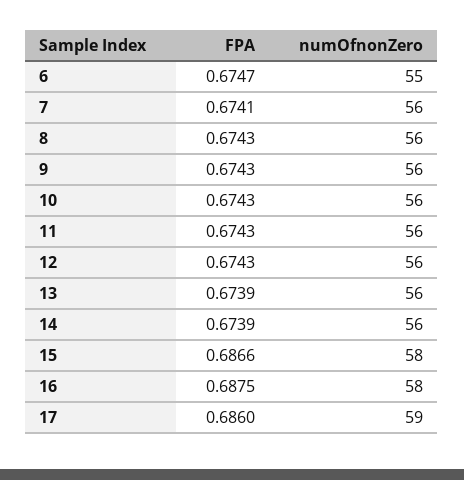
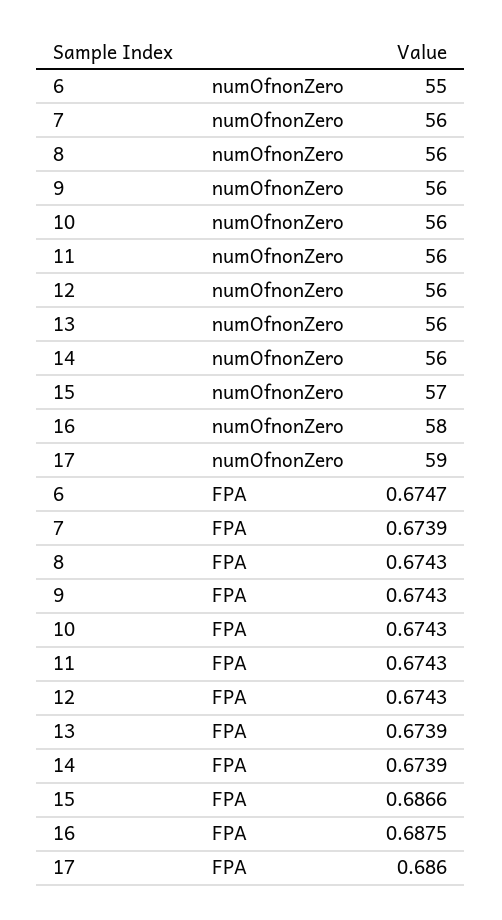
FPA, 7: 0.6741 -> 0.6739
numOfnonZero, 15: 58 -> 57

